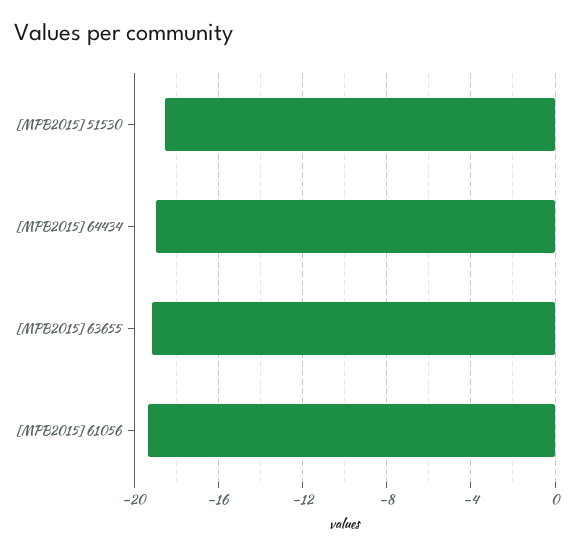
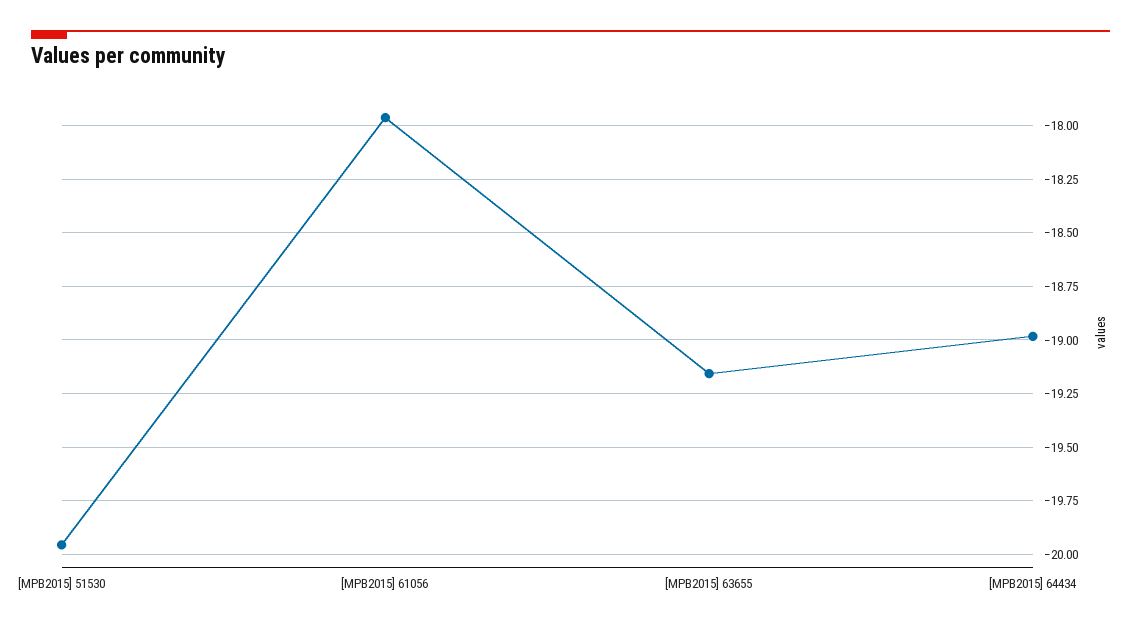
[MPB2015] 51530: -18.5 -> -19.95
[MPB2015] 61056: -19.5 -> -17.95

